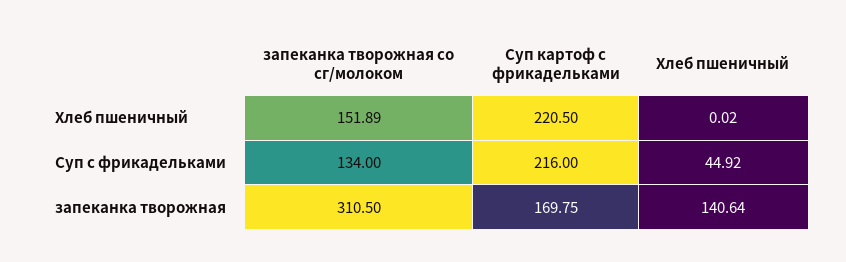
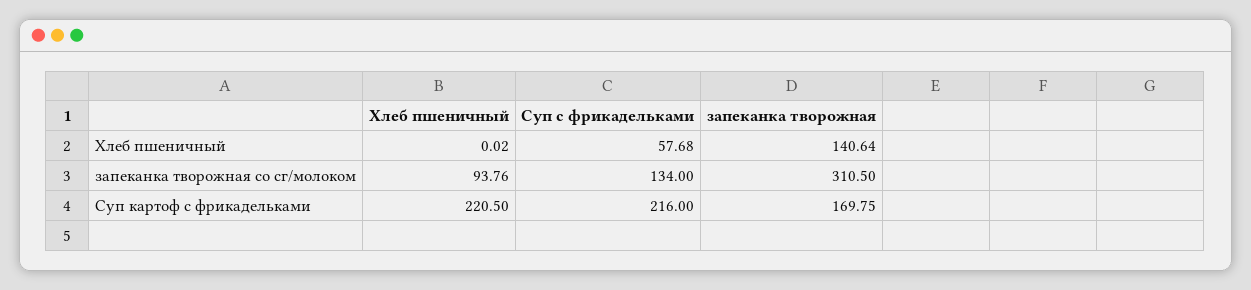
запеканка творожная со сг/молоком, Хлеб пшеничный: 151.89 -> 93.76
Хлеб пшеничный, Суп с фрикадельками: 44.92 -> 57.68

